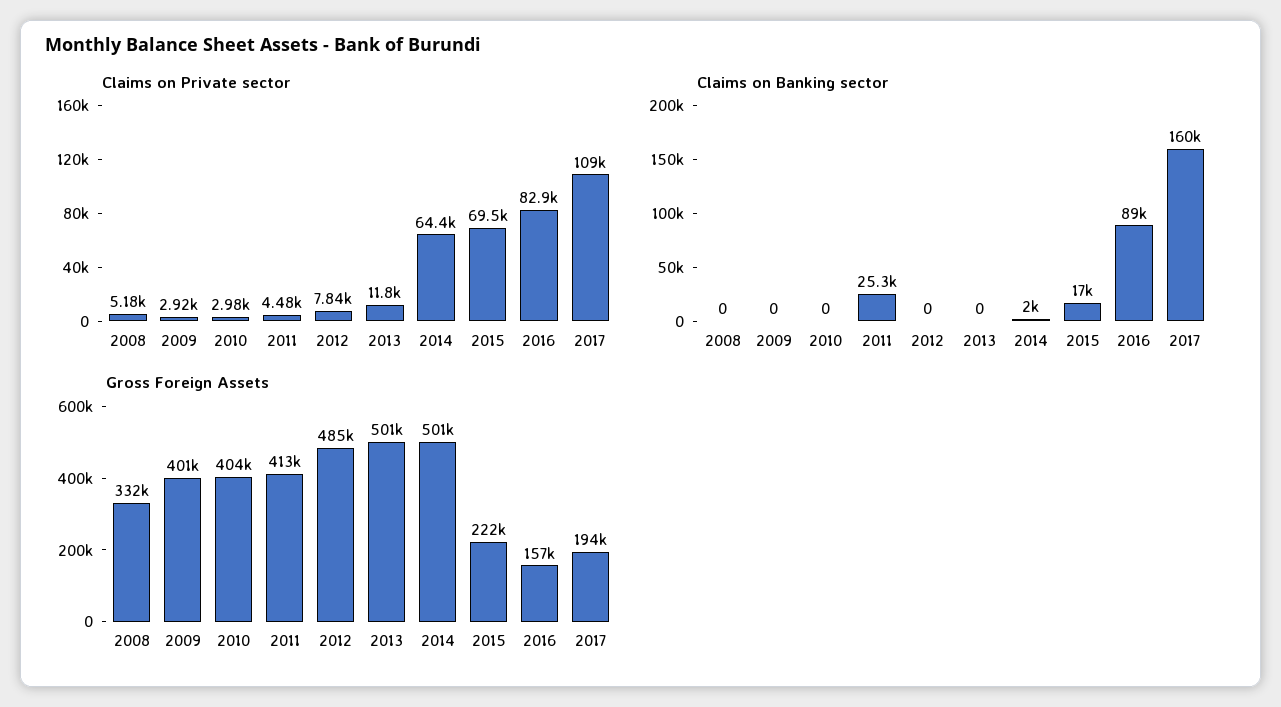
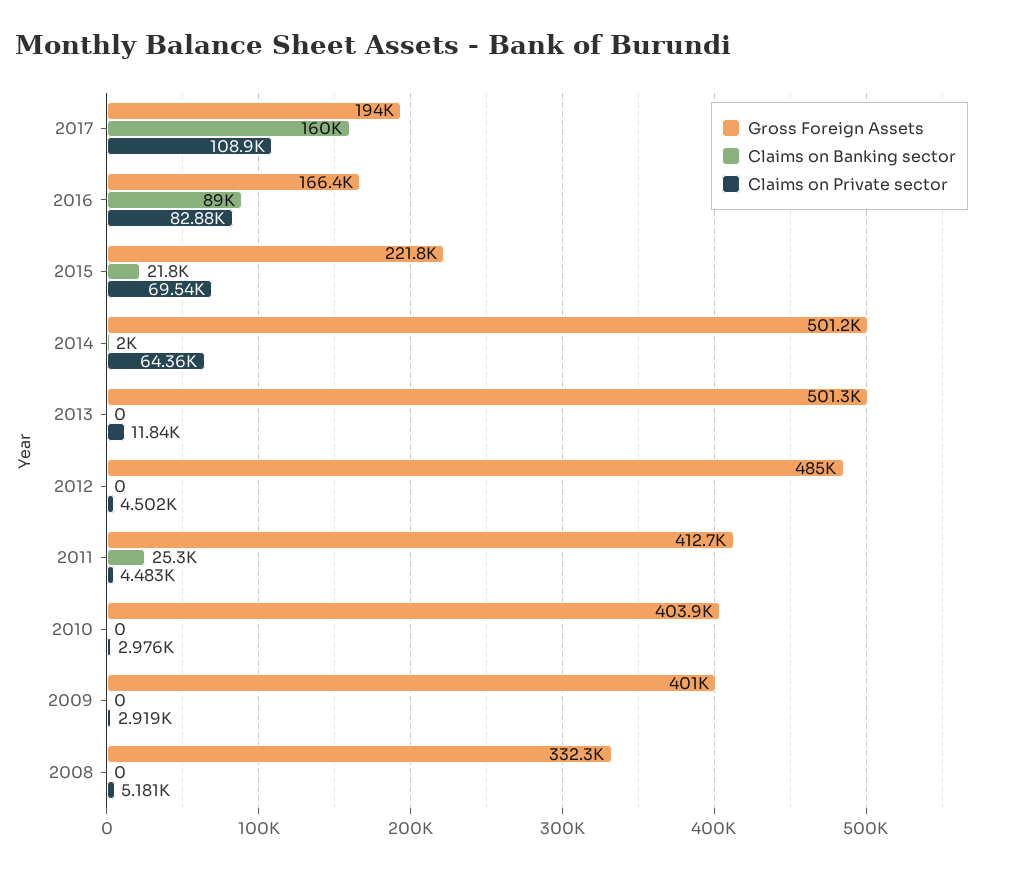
Claims on Private sector, 2012: 7840 -> 4502
Claims on Banking sector, 2015: 17000 -> 21800
Gross Foreign Assets, 2016: 157000 -> 166400

